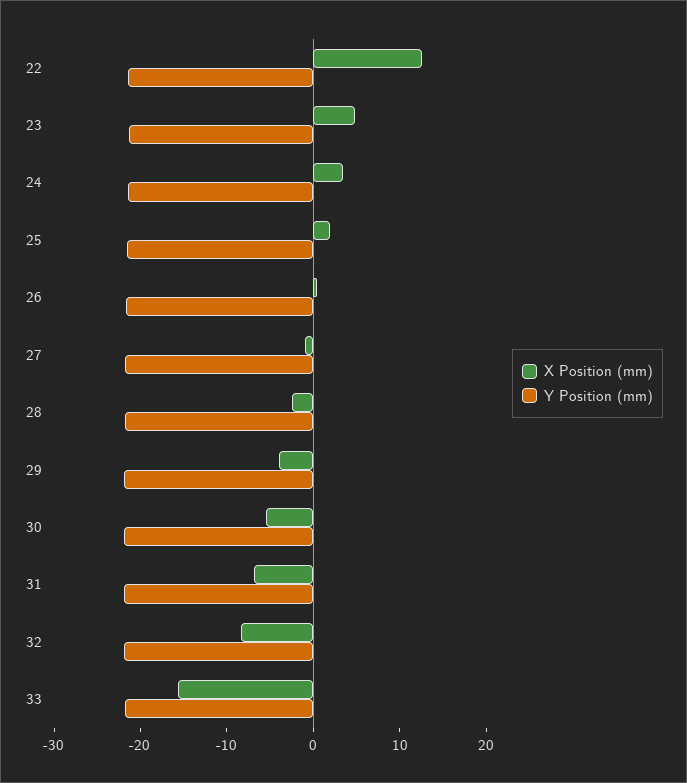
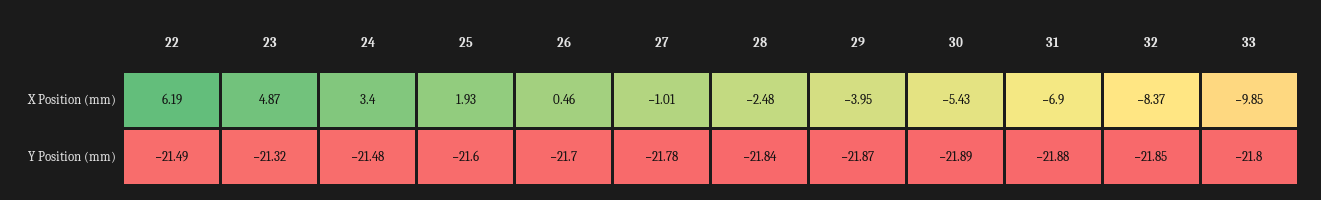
X Position (mm), 22: 12 -> 6.19
X Position (mm), 33: -16 -> -9.85

